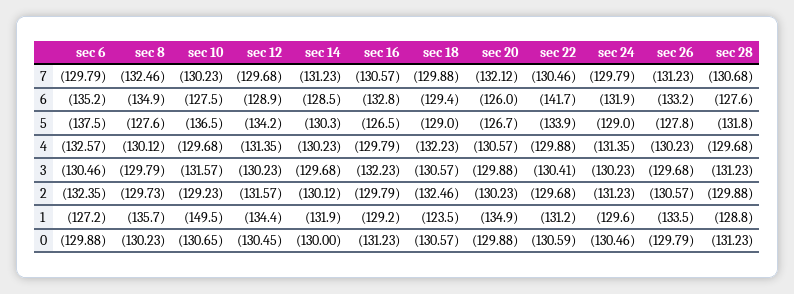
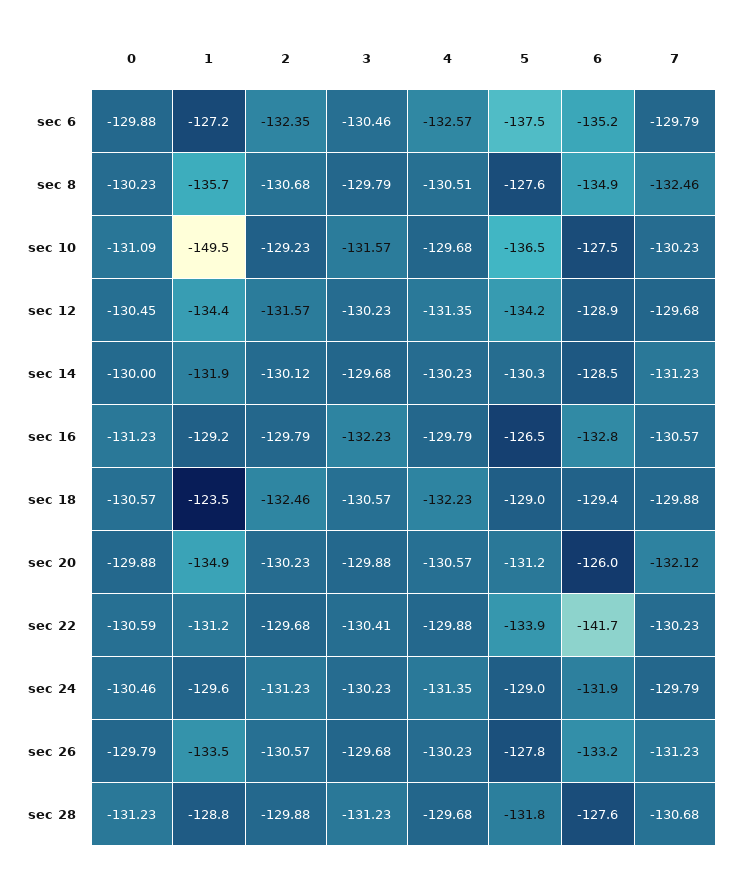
sec 22, 7: -130.46 -> -130.23
sec 20, 5: -126.7 -> -131.2
sec 8, 4: -130.12 -> -130.51
sec 8, 2: -129.73 -> -130.68
sec 10, 0: -130.65 -> -131.09

